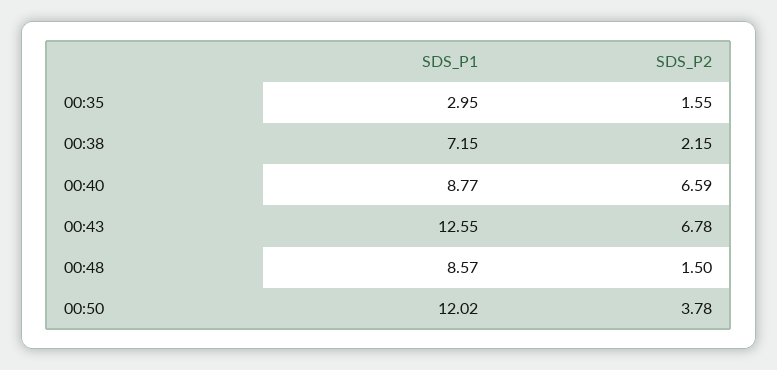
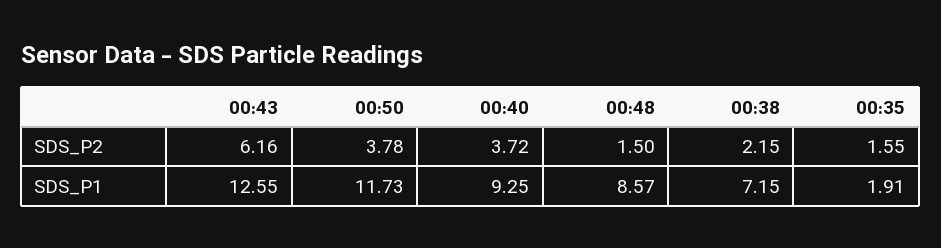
SDS_P1, 00:35: 2.95 -> 1.91
SDS_P1, 00:40: 8.77 -> 9.25
SDS_P2, 00:40: 6.59 -> 3.72
SDS_P2, 00:43: 6.78 -> 6.16
SDS_P1, 00:50: 12.02 -> 11.73

